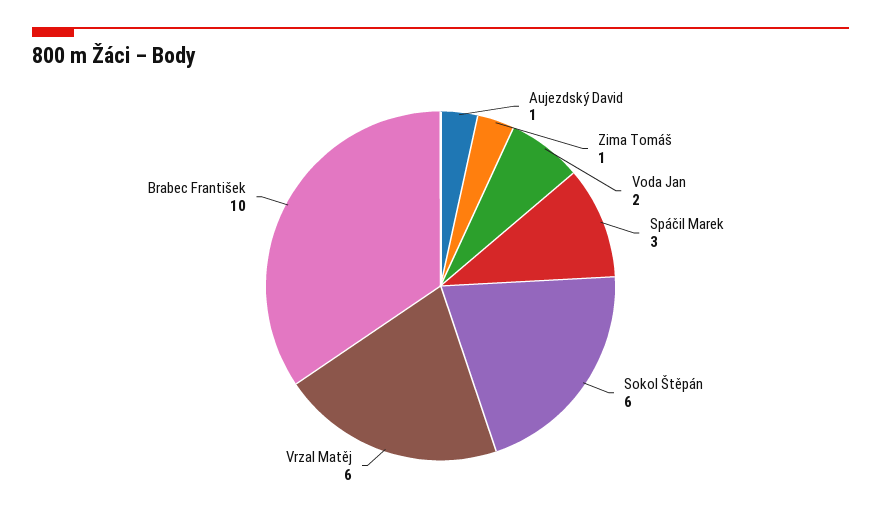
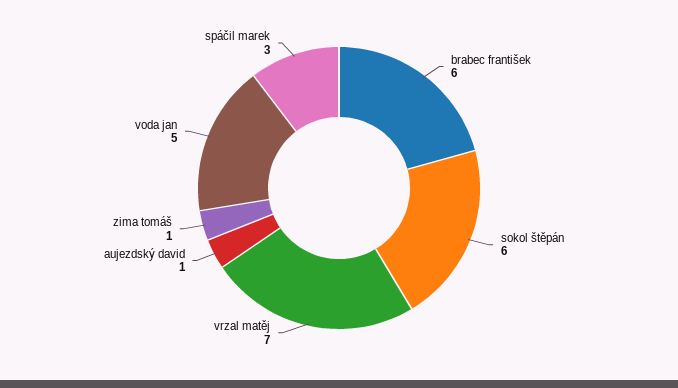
Voda Jan: 2 -> 5
Vrzal Matěj: 6 -> 7
Brabec František: 10 -> 6

